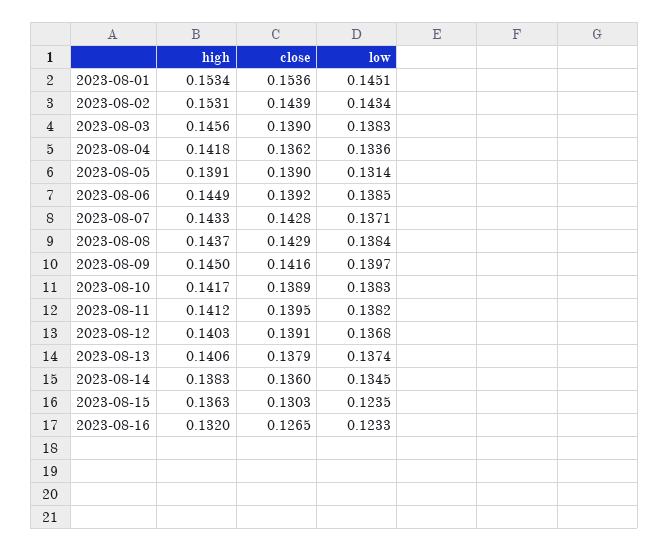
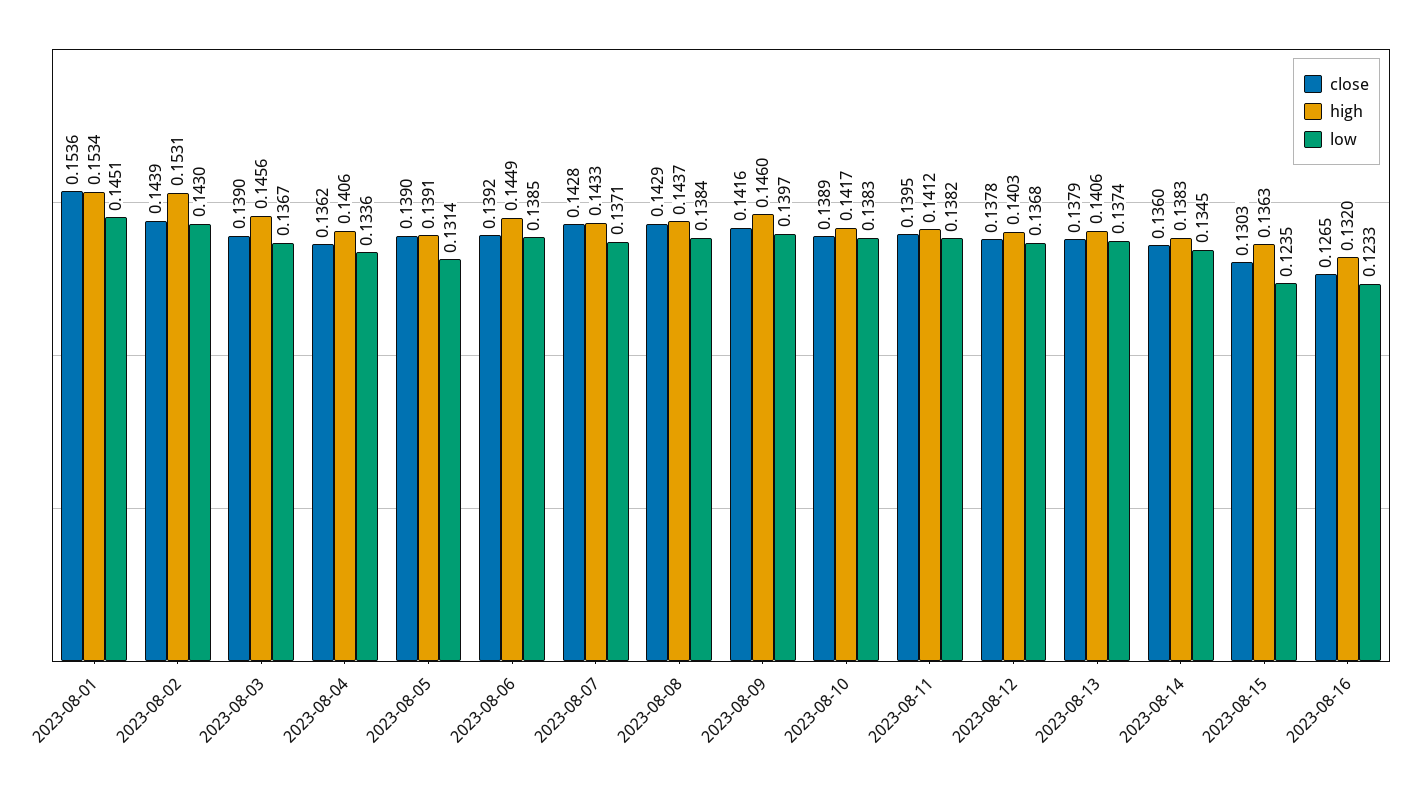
low, 2023-08-02: 0.1434 -> 0.143
low, 2023-08-03: 0.1383 -> 0.1367
high, 2023-08-04: 0.1418 -> 0.1406
high, 2023-08-09: 0.145 -> 0.146
close, 2023-08-12: 0.1391 -> 0.1378

